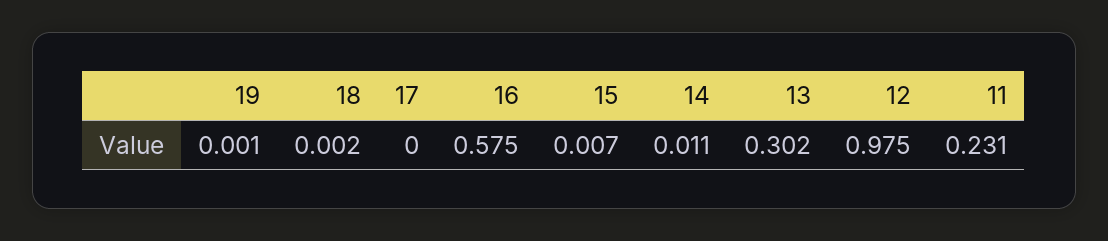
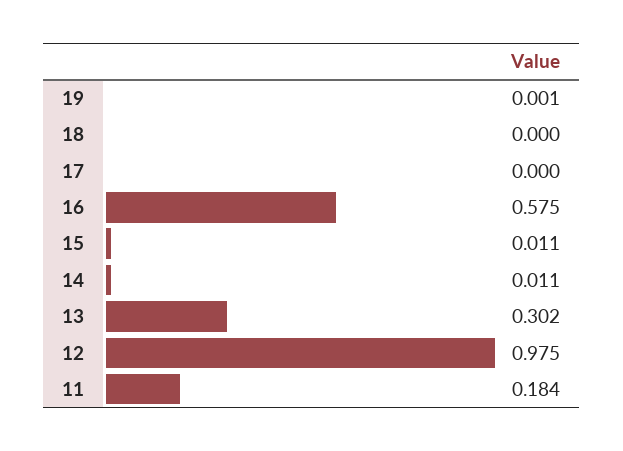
18: 0.002 -> 0
15: 0.007 -> 0.011
11: 0.231 -> 0.184

